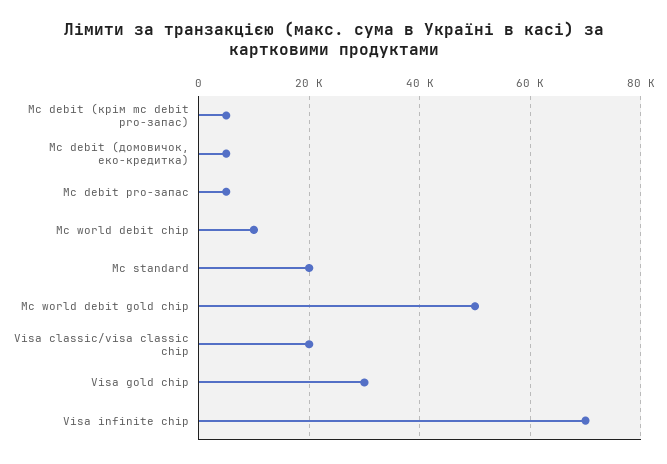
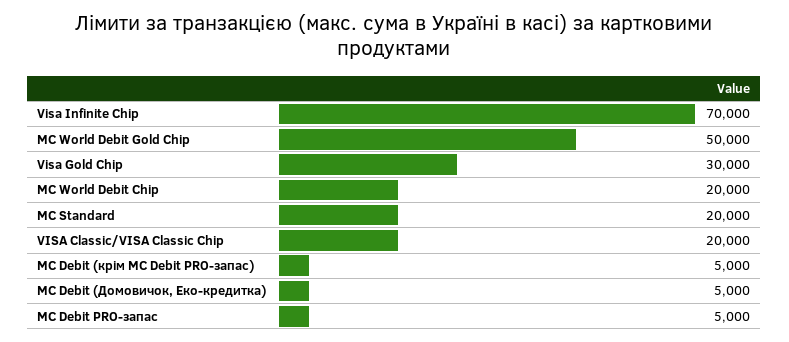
Mc world debit chip: 10000 -> 20000

